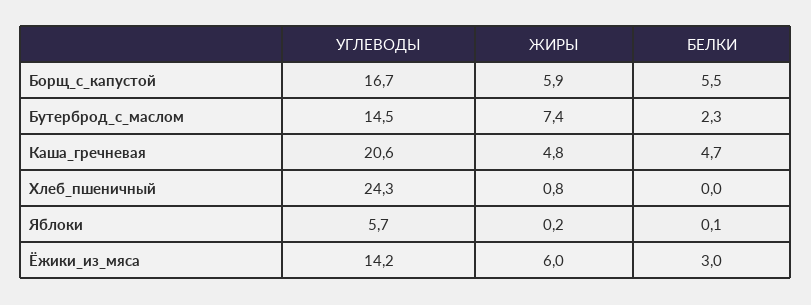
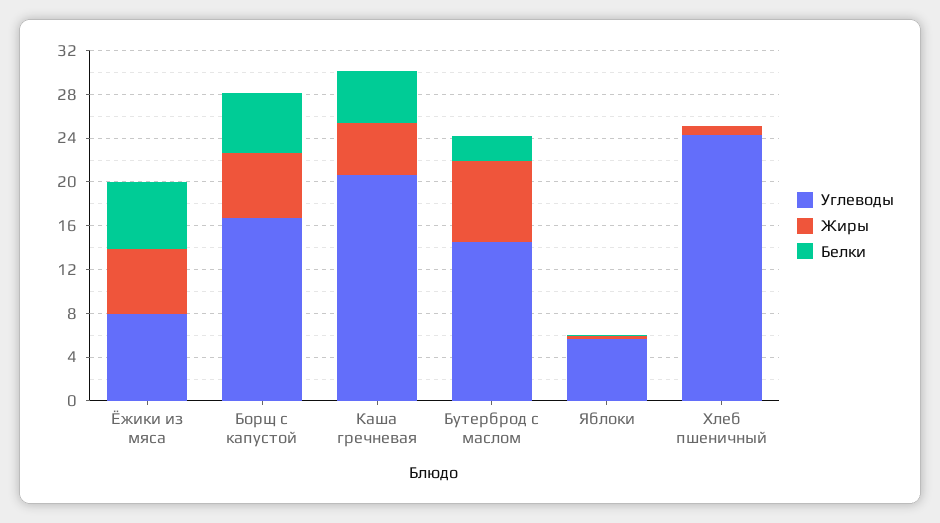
УГЛЕВОДЫ, Ёжики_из_мяса: 14.2 -> 8
БЕЛКИ, Ёжики_из_мяса: 3 -> 6

